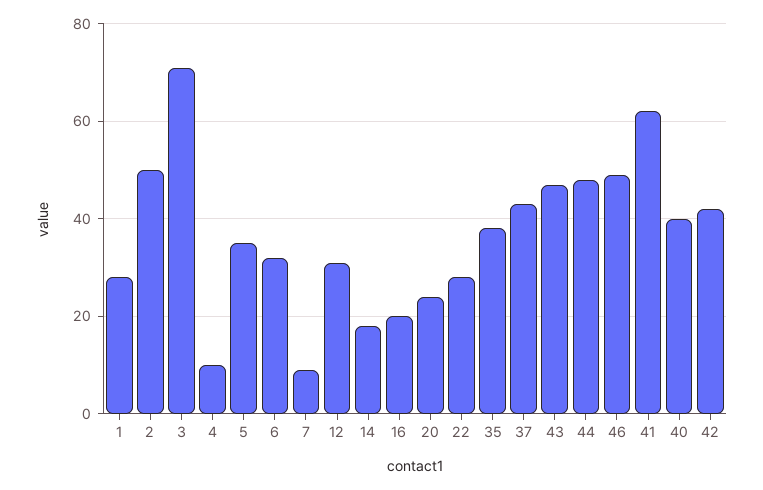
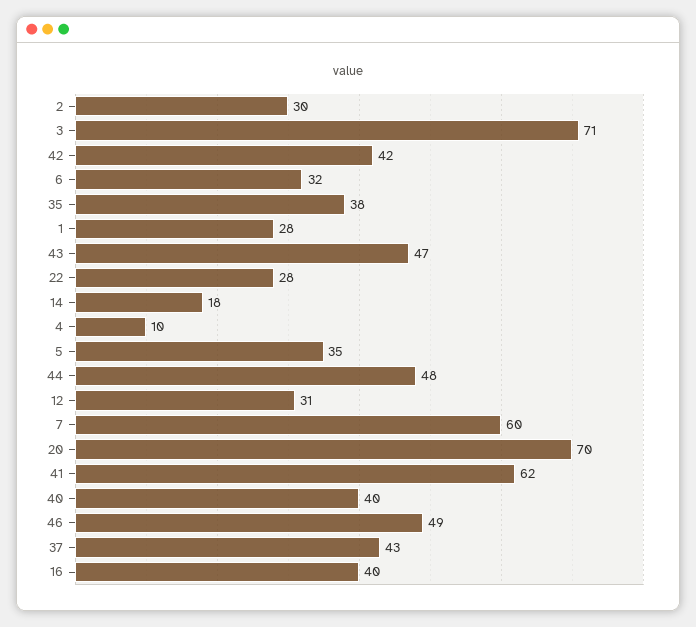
2: 50 -> 30
7: 10 -> 60
16: 20 -> 40
20: 25 -> 70

